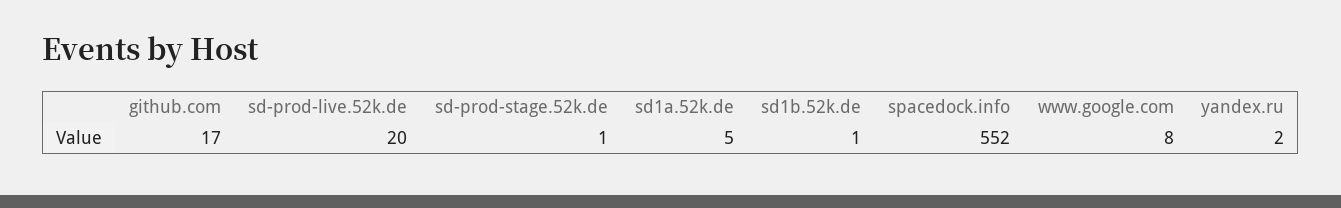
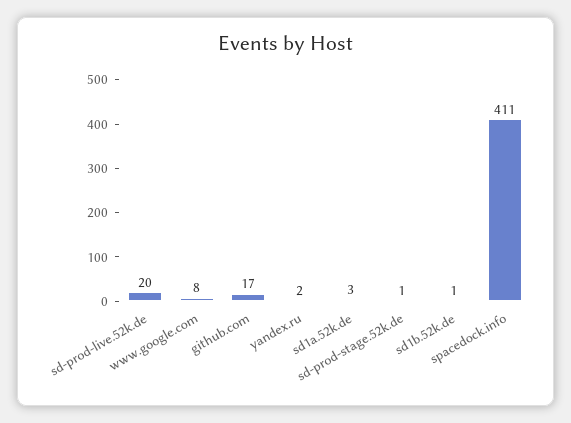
sd1a.52k.de: 5 -> 3
spacedock.info: 552 -> 411

